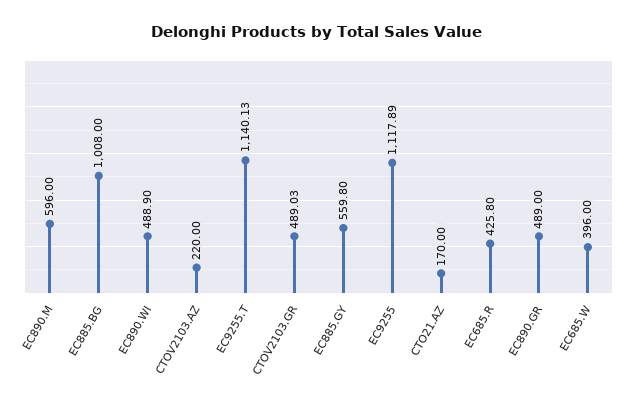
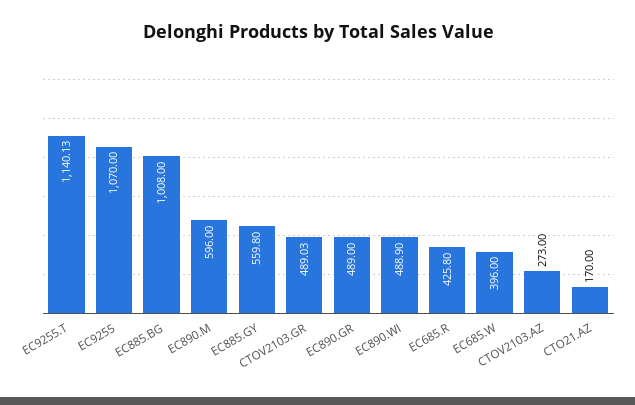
CTOV2103.AZ: 220 -> 273
EC9255: 1117.89 -> 1070

